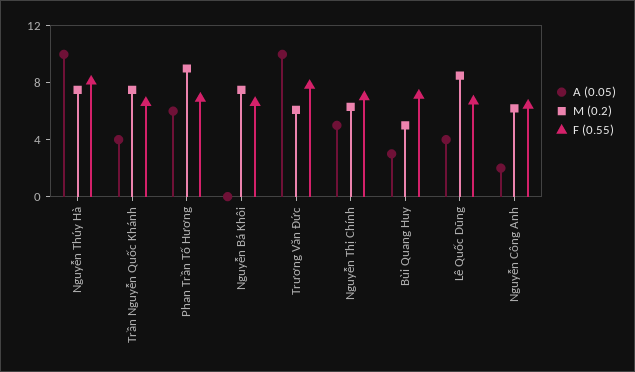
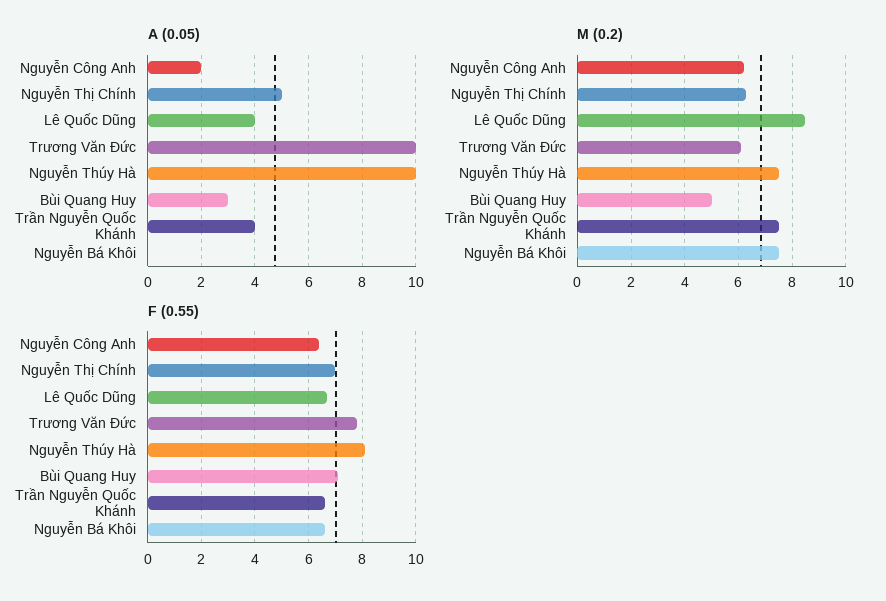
A (0.05), Phan Trần Tố Hương: 6 -> none
M (0.2), Phan Trần Tố Hương: 9 -> none
F (0.55), Phan Trần Tố Hương: 7 -> none

